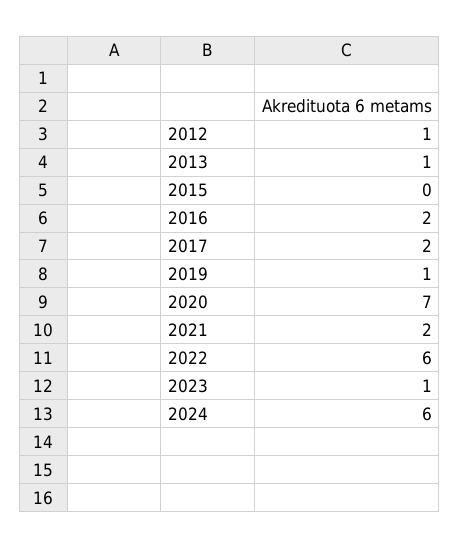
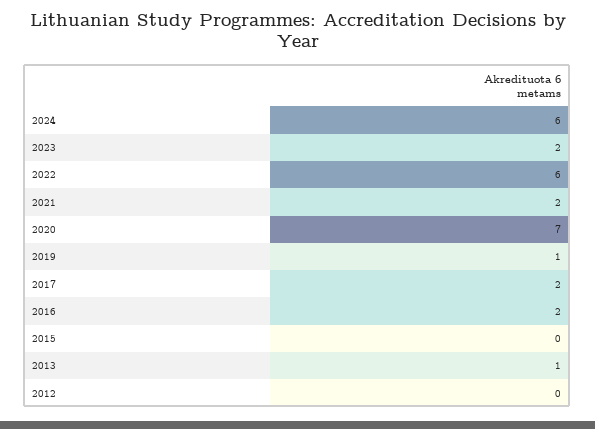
2012: 1 -> 0
2023: 1 -> 2

